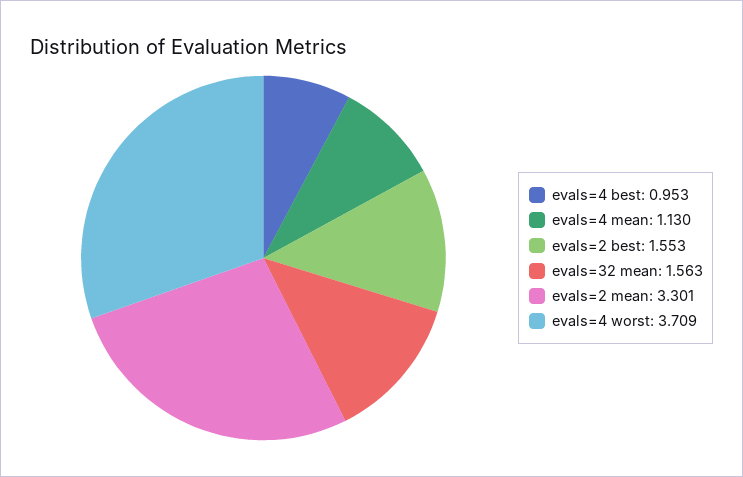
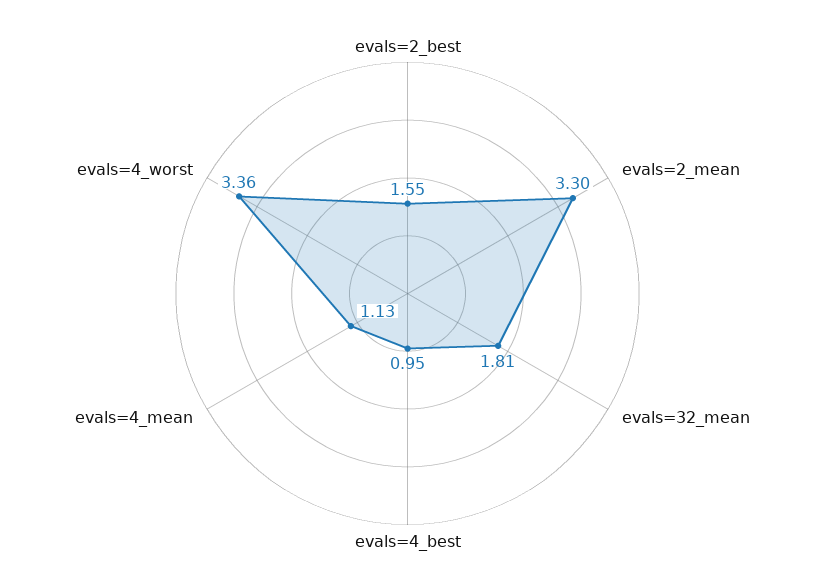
evals=32 mean: 1.563 -> 1.81
evals=4 worst: 3.709 -> 3.36

